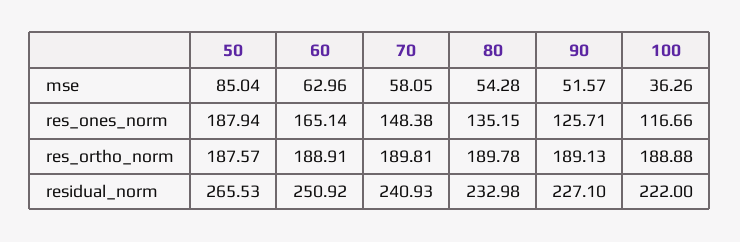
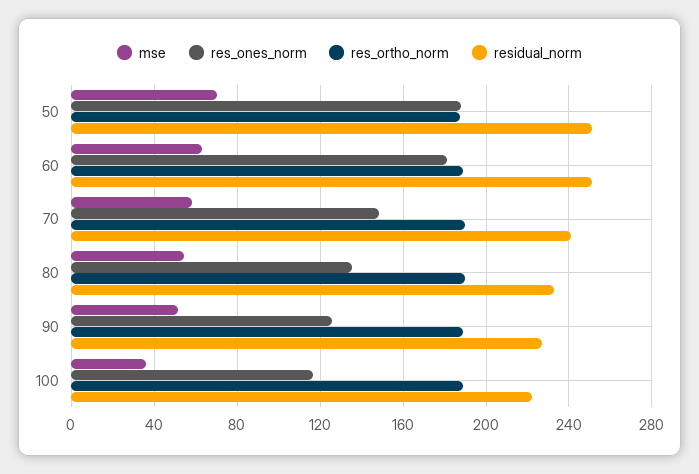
mse, 50: 85.04 -> 70
res_ones_norm, 60: 165.14 -> 180
residual_norm, 50: 265.53 -> 250

